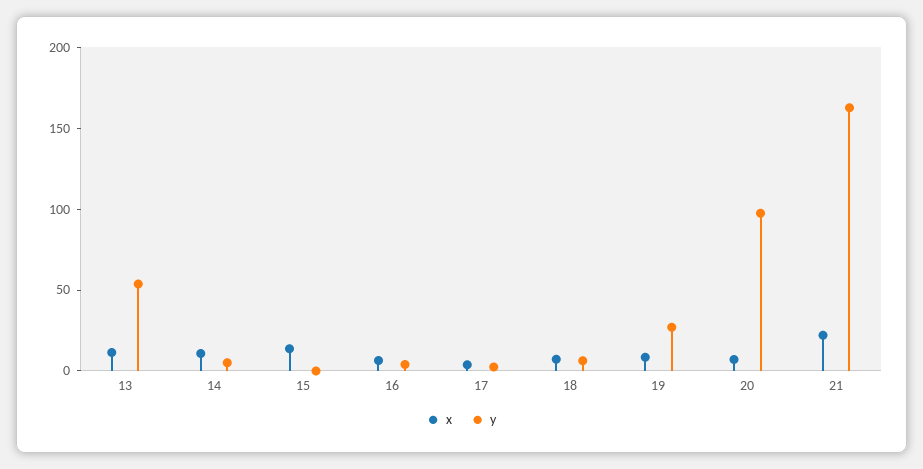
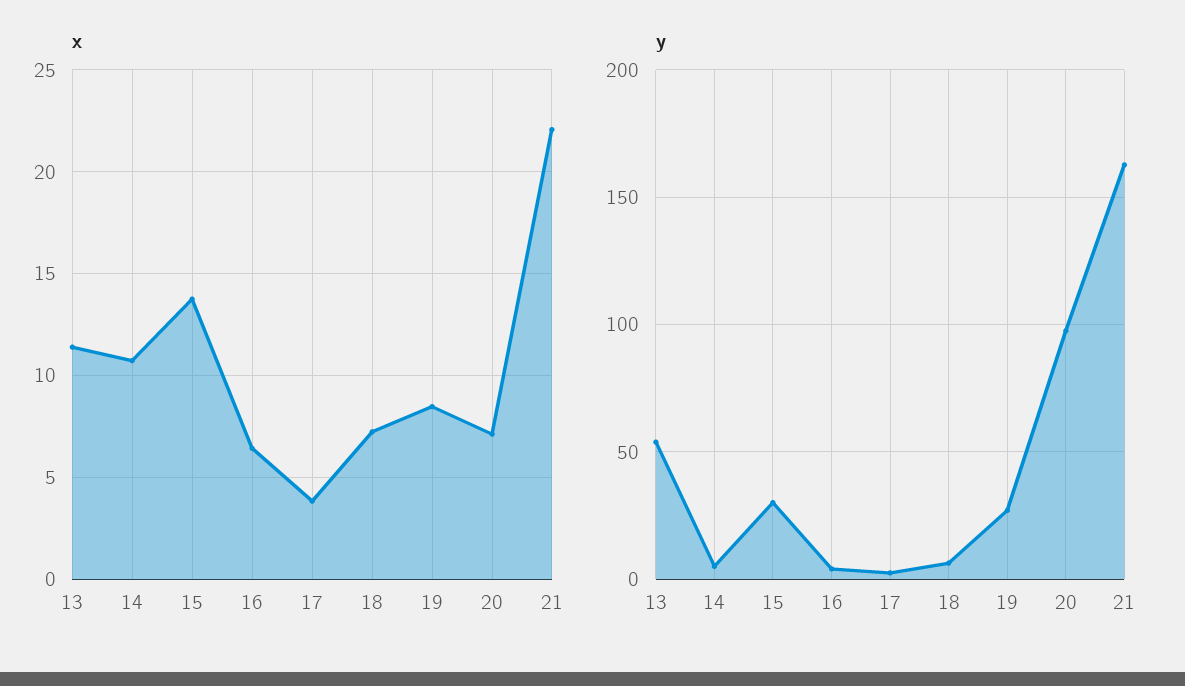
y, 15: 0 -> 30

